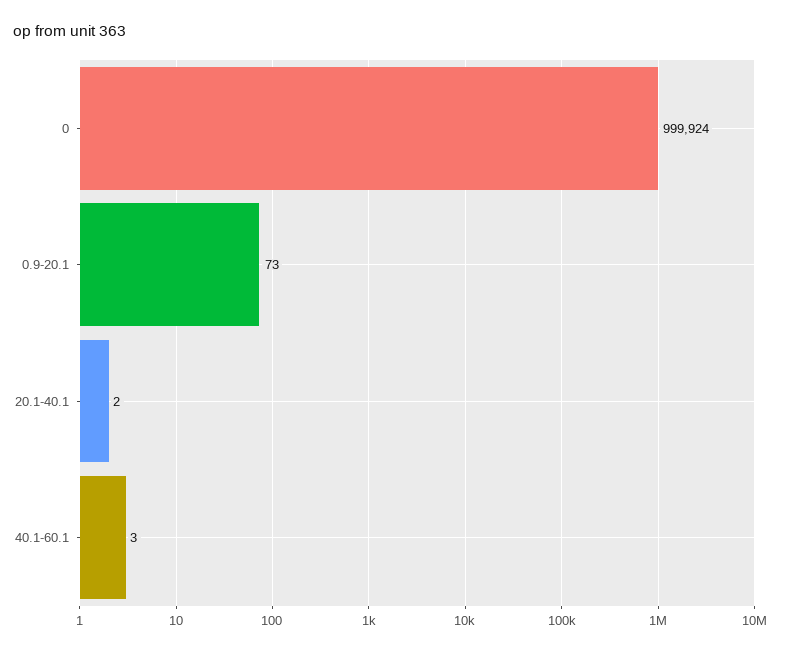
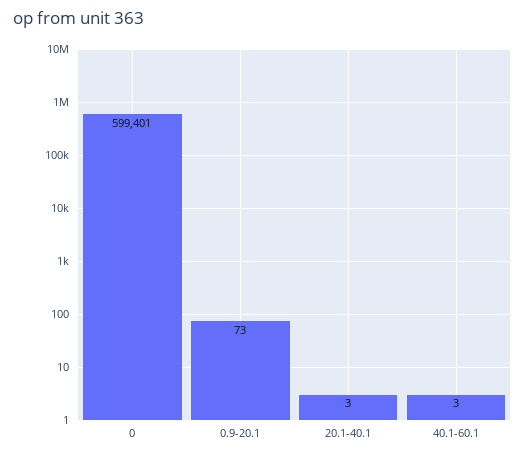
0: 999924 -> 599401
20.1-40.1: 2 -> 3

